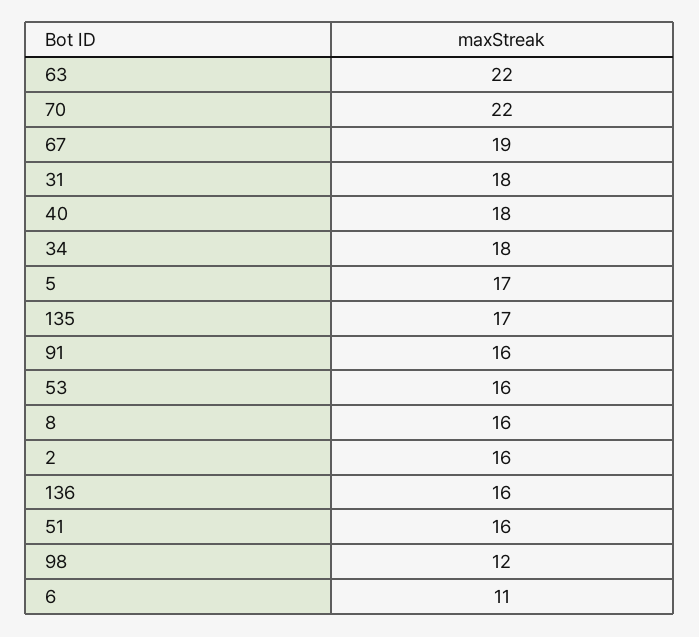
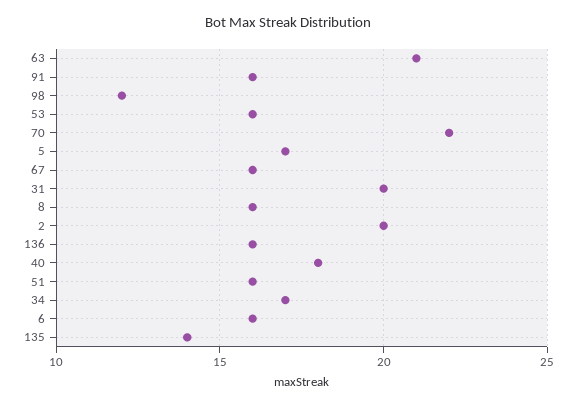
63: 22 -> 21
67: 19 -> 16
31: 18 -> 20
34: 18 -> 17
135: 17 -> 14
2: 16 -> 20
6: 11 -> 16

